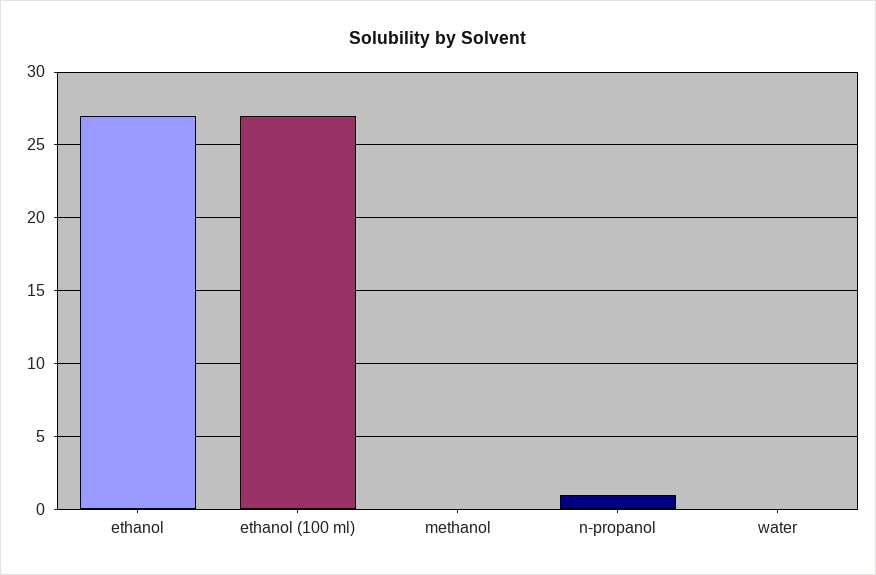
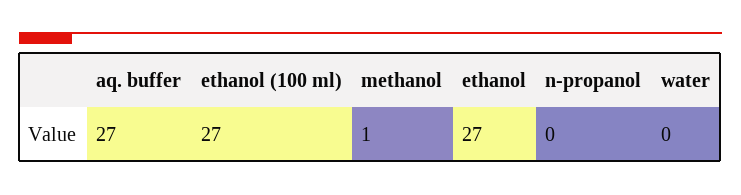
methanol: 0 -> 1
n-propanol: 1 -> 0
aq. buffer: none -> 27

